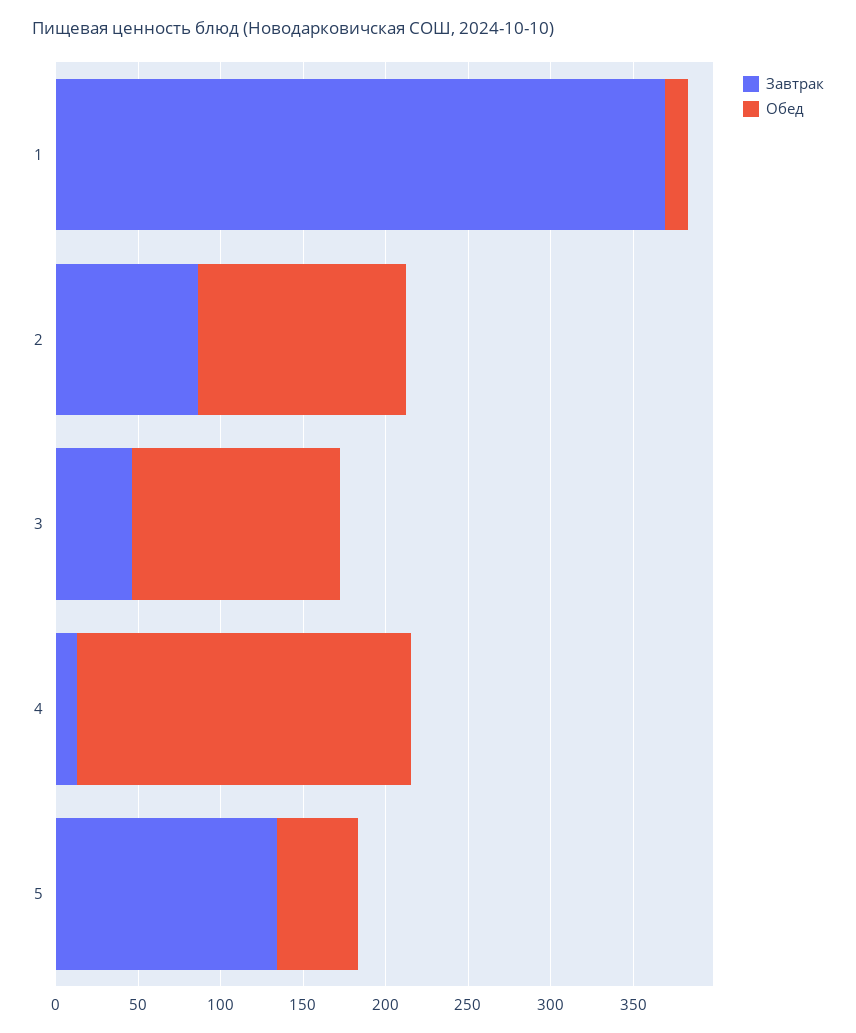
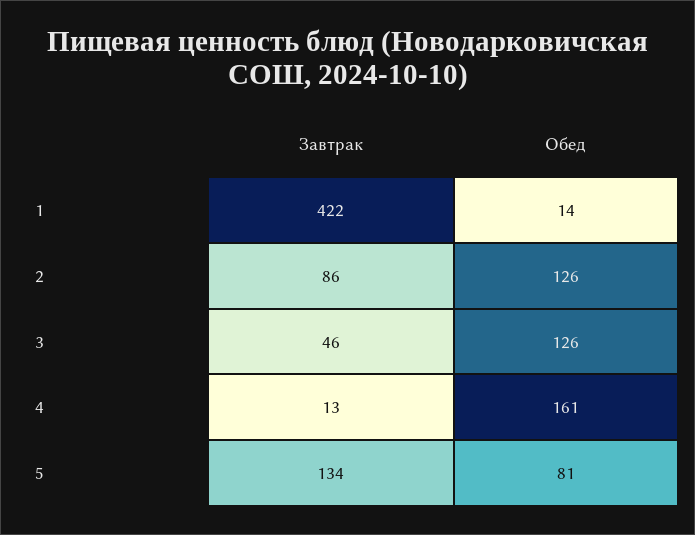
Завтрак, 1: 370 -> 422
Обед, 4: 200 -> 161
Обед, 5: 50 -> 81

